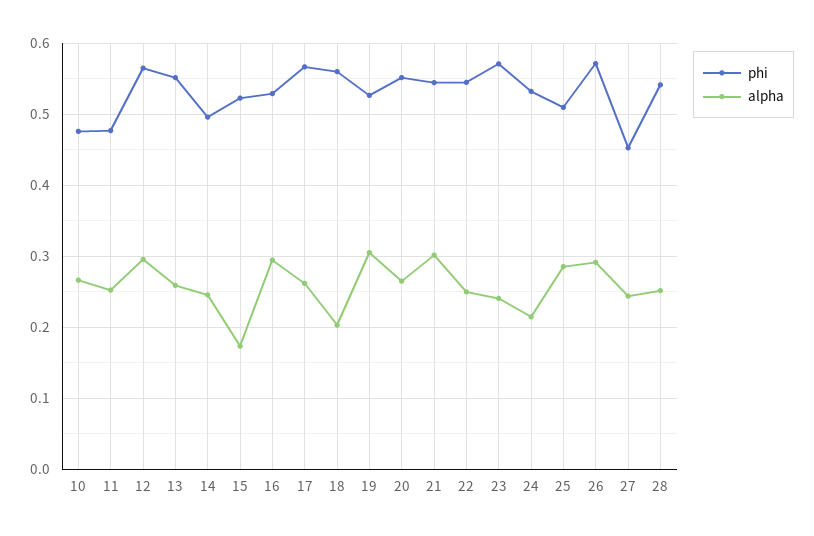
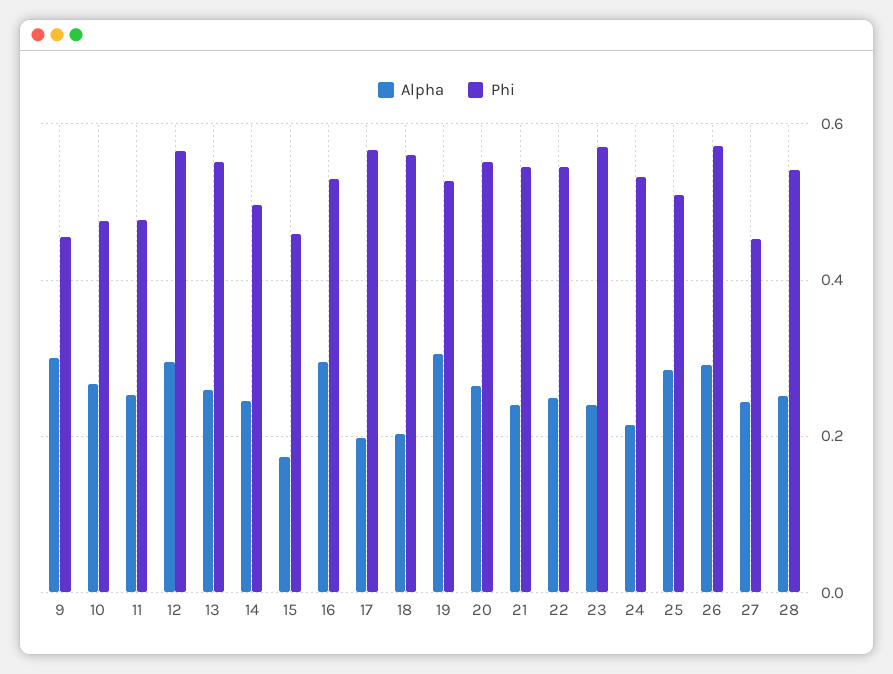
phi, 15: 0.52 -> 0.46
alpha, 17: 0.26 -> 0.2
alpha, 21: 0.3 -> 0.24
alpha, 9: none -> 0.3
phi, 9: none -> 0.46

